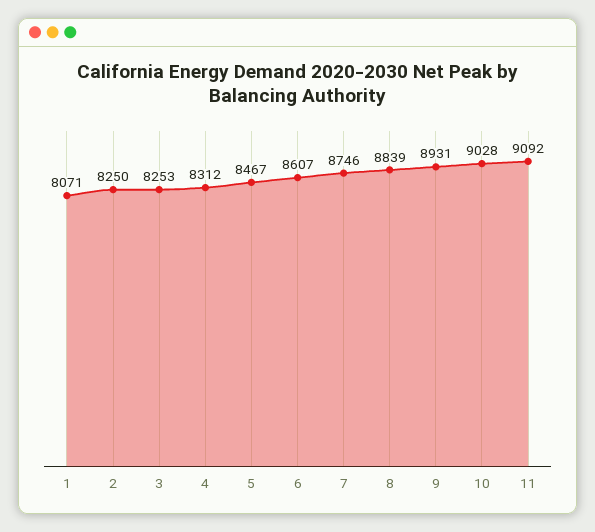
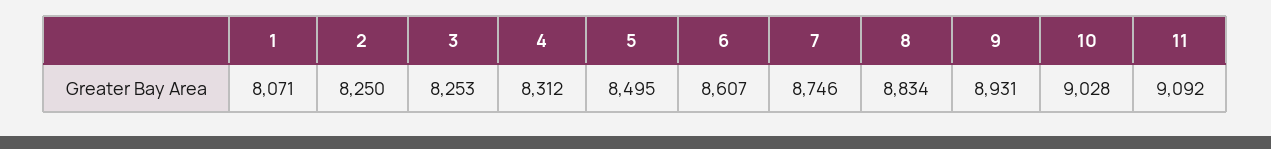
5: 8467 -> 8495
8: 8839 -> 8834

